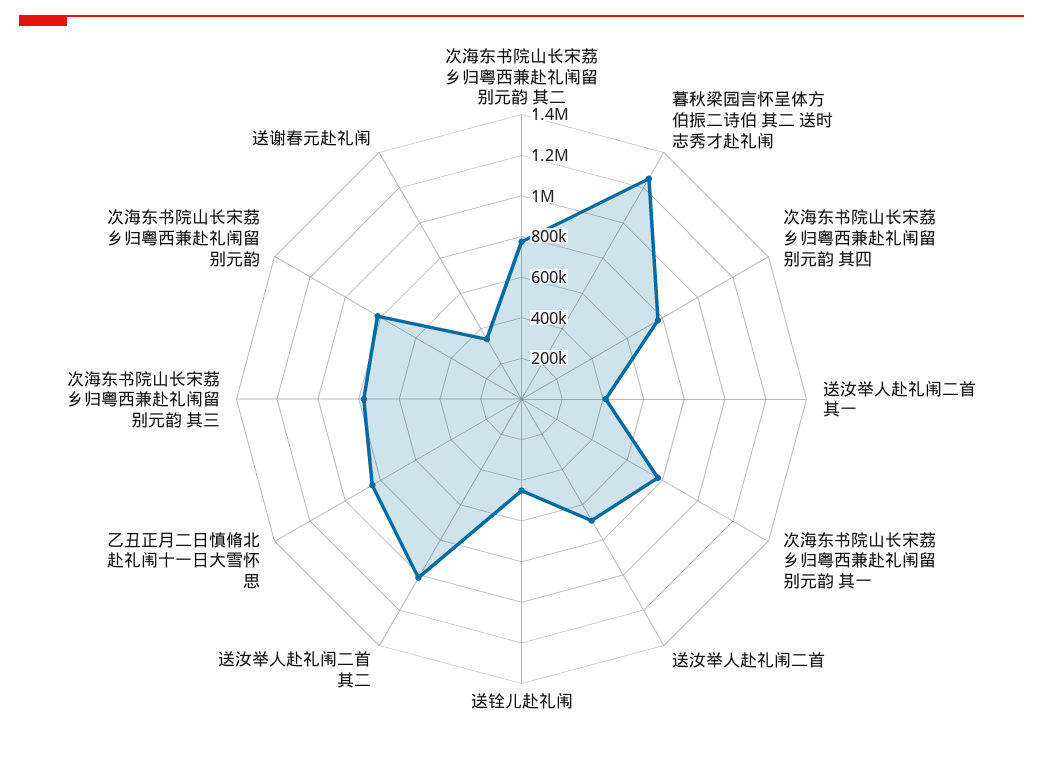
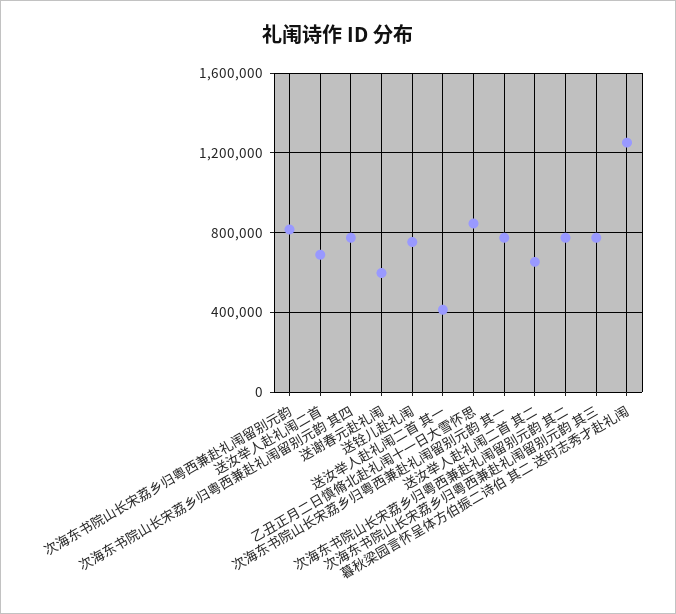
送铨儿赴礼闱: 450000 -> 750000
送汝举人赴礼闱二首 其二: 1000000 -> 650000
送谢春元赴礼闱: 350000 -> 600000

